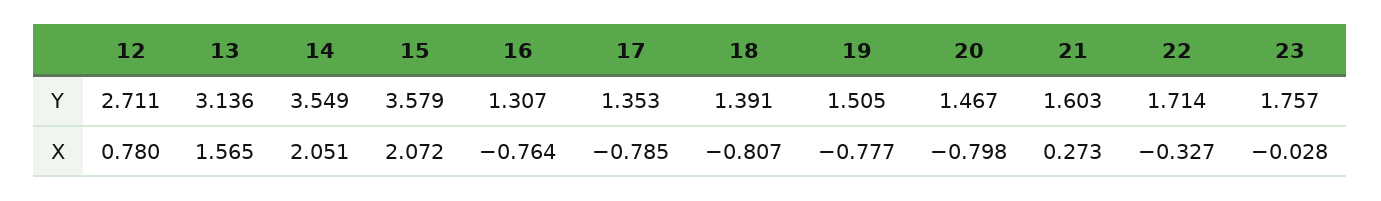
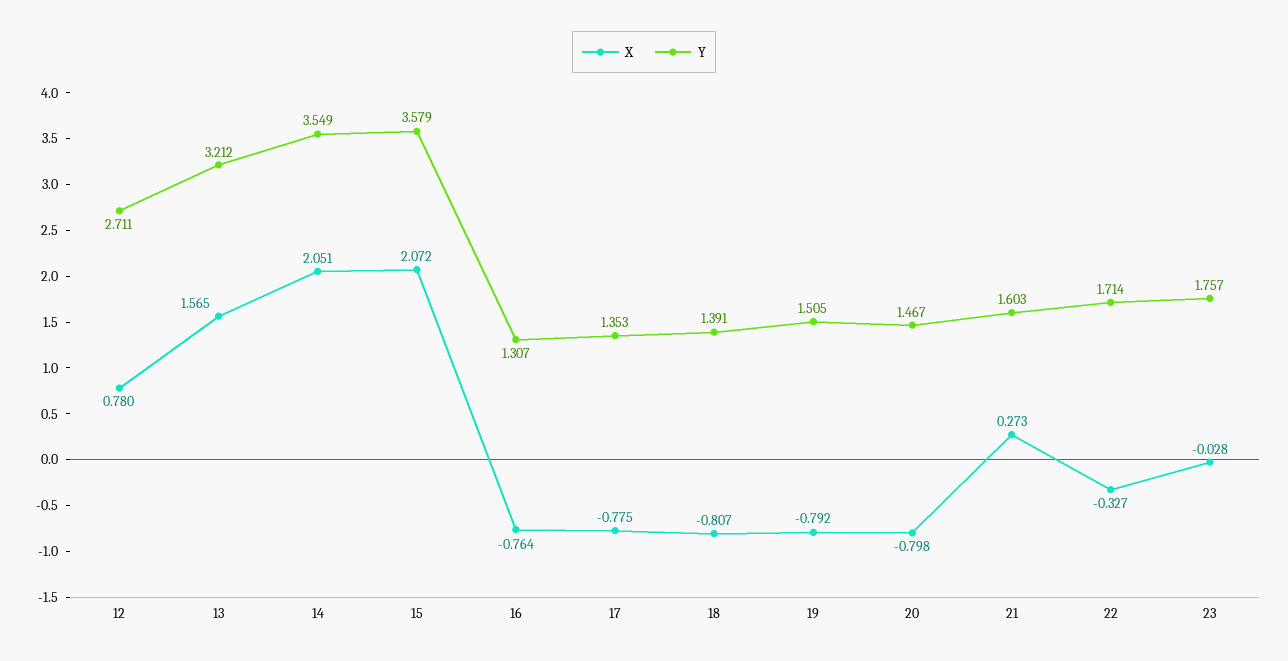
Y, 13: 3.136 -> 3.212
X, 17: -0.785 -> -0.775
X, 19: -0.777 -> -0.792

